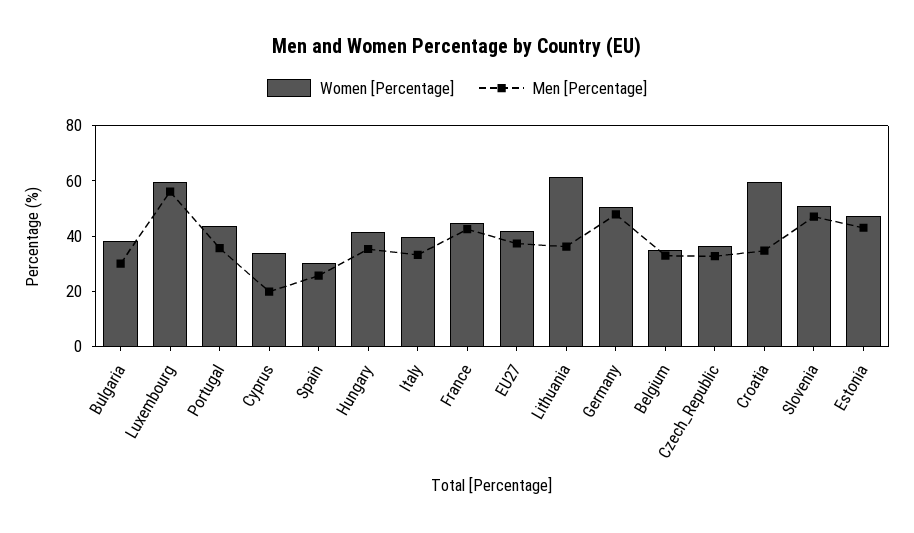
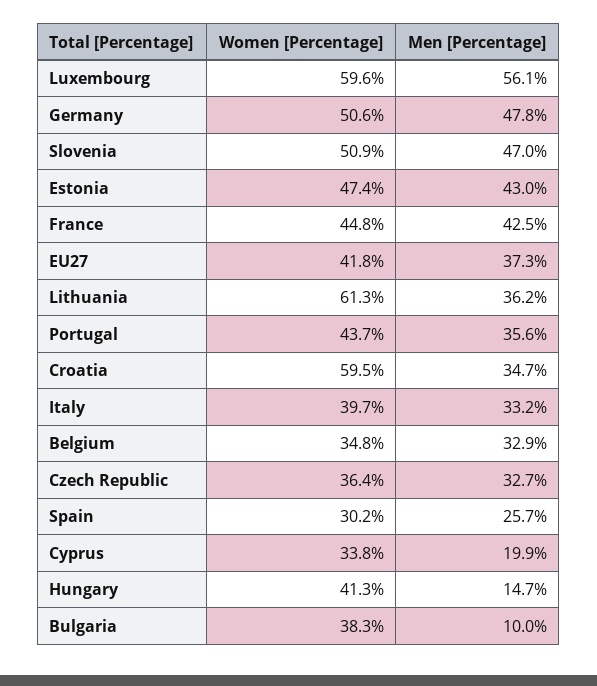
Men [Percentage], Bulgaria: 30 -> 10
Men [Percentage], Hungary: 35 -> 14.7

